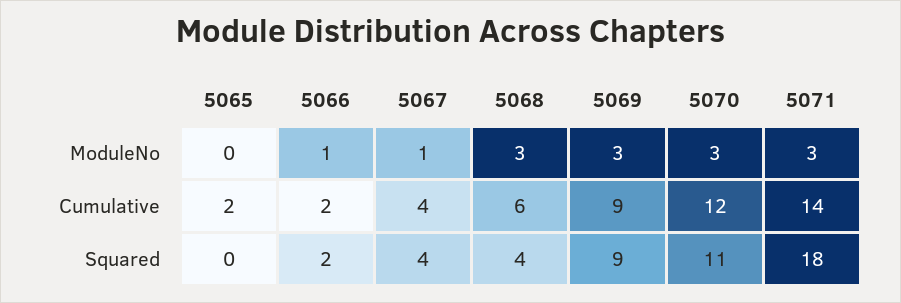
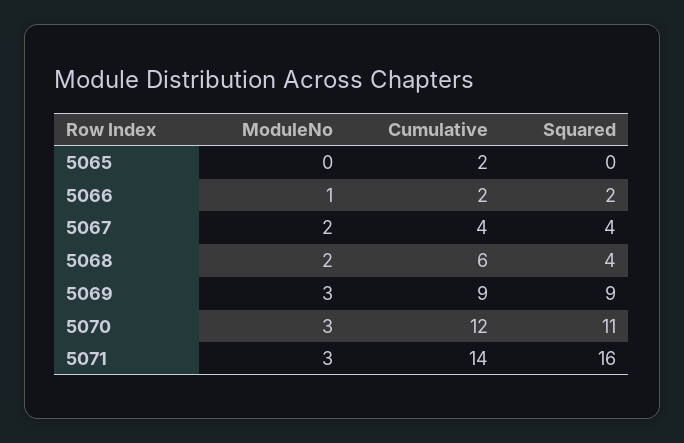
5067, ModuleNo: 1 -> 2
5068, ModuleNo: 3 -> 2
5071, Squared: 18 -> 16

